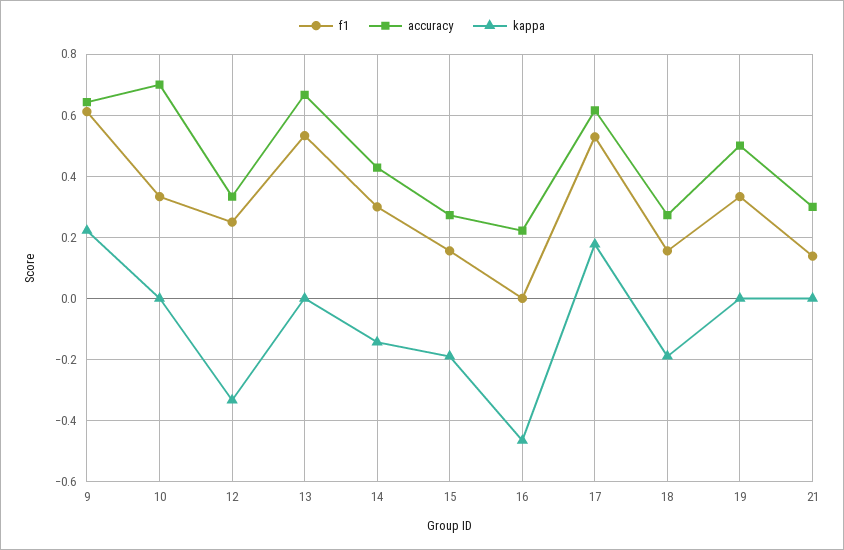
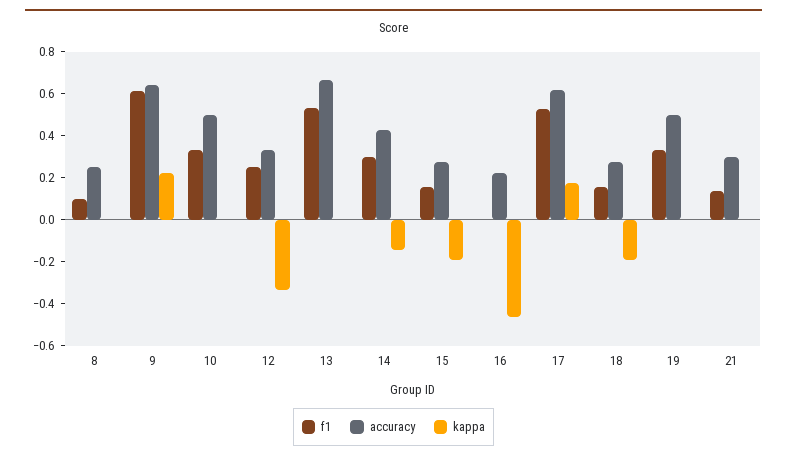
accuracy, 10: 0.7 -> 0.5
f1, 8: none -> 0.1
accuracy, 8: none -> 0.25
kappa, 8: none -> 0

